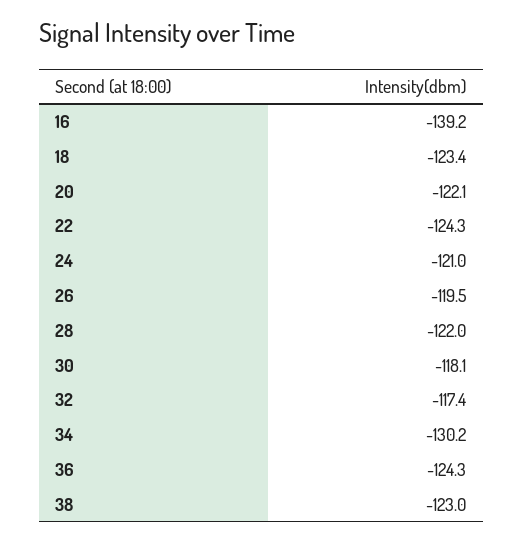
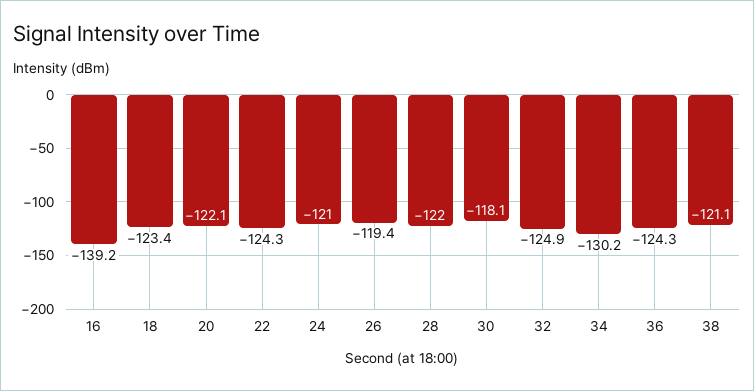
26: -119.5 -> -119.4
32: -117.4 -> -124.9
38: -123 -> -121.1

